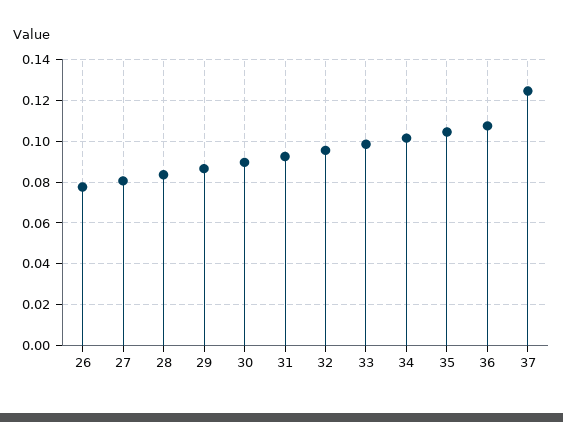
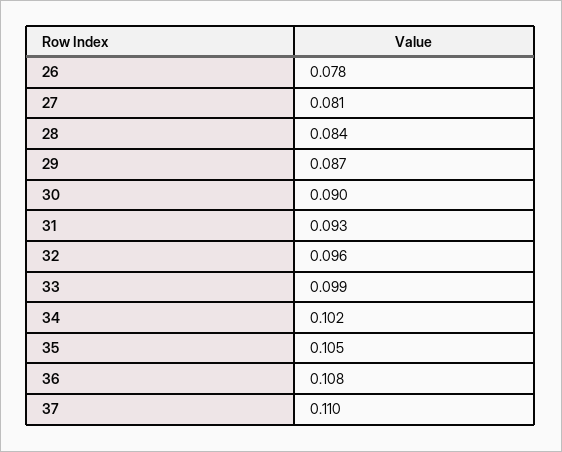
37: 0.125 -> 0.11

